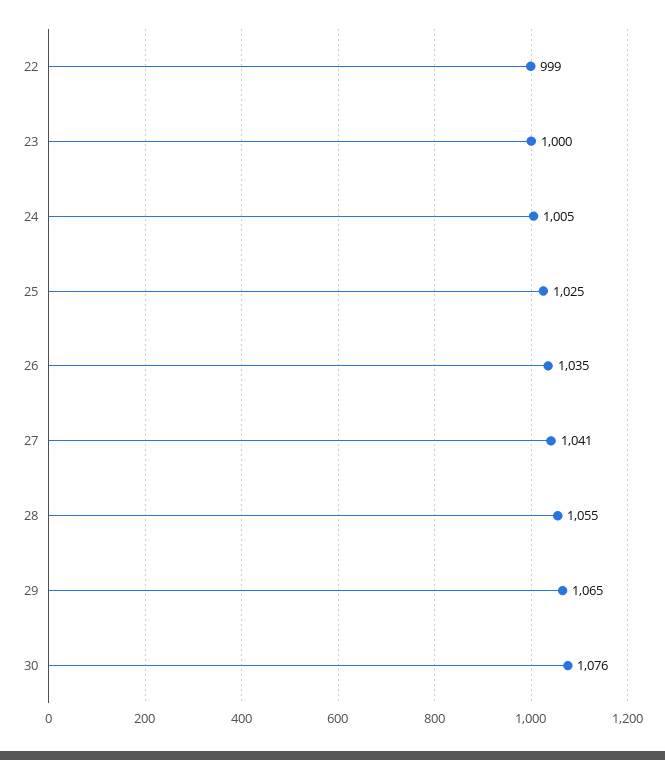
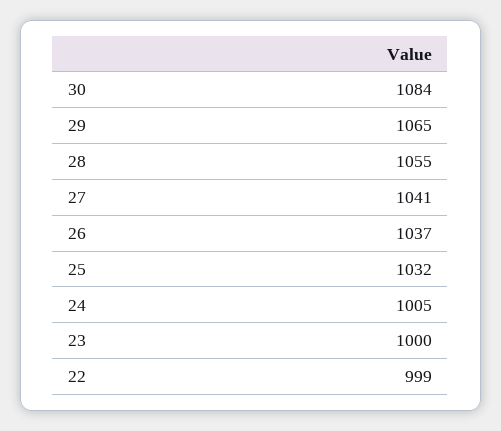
25: 1025 -> 1032
26: 1035 -> 1037
30: 1076 -> 1084

